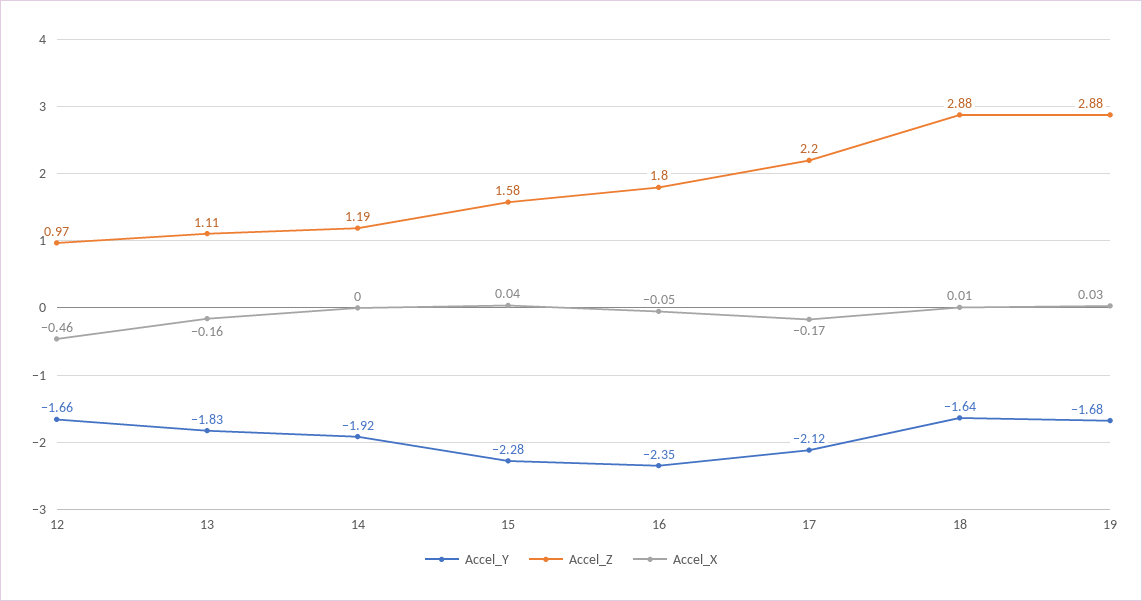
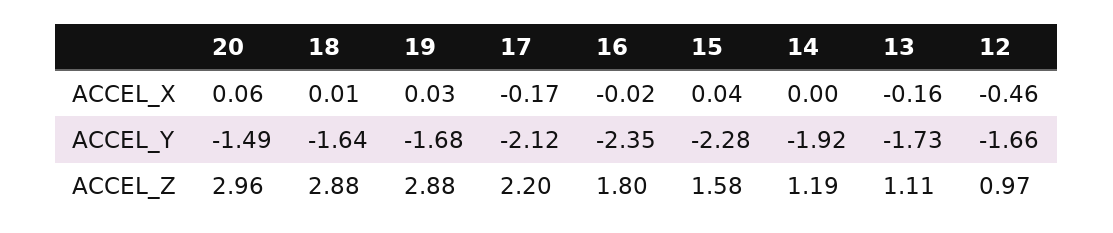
Accel_Y, 13: -1.83 -> -1.73
Accel_X, 16: -0.05 -> -0.02
Accel_X, 20: none -> 0.06
Accel_Y, 20: none -> -1.49
Accel_Z, 20: none -> 2.96

